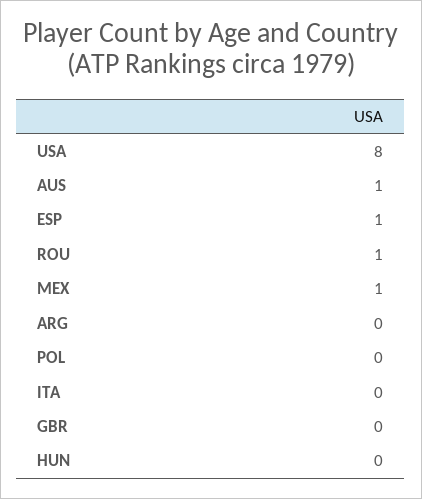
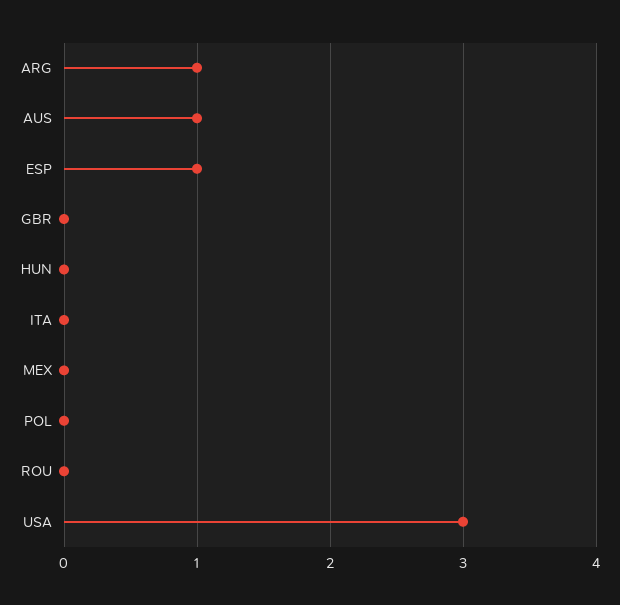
USA: 8 -> 3
ROU: 1 -> 0
MEX: 1 -> 0
ARG: 0 -> 1

